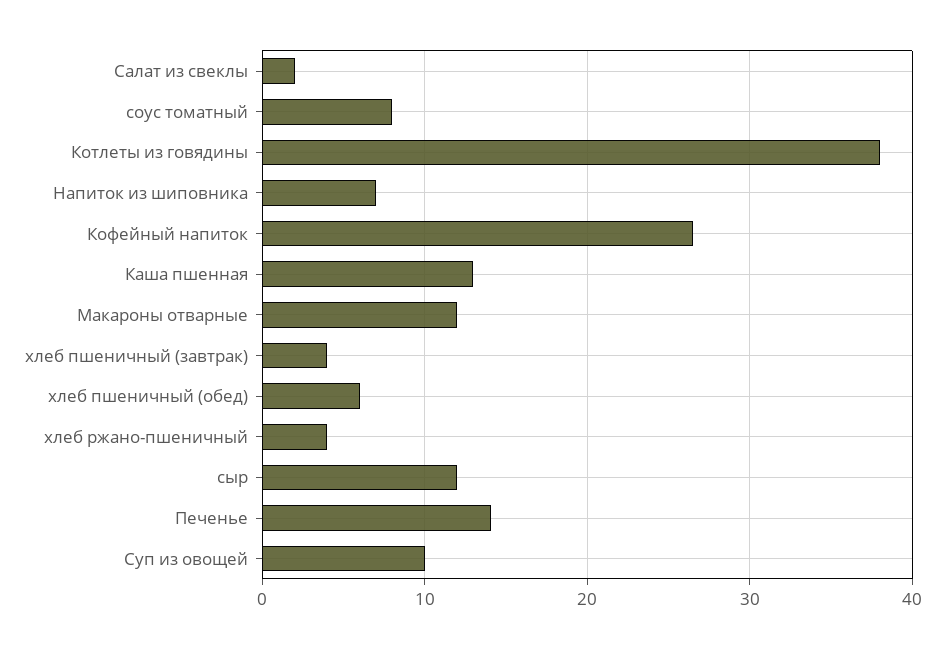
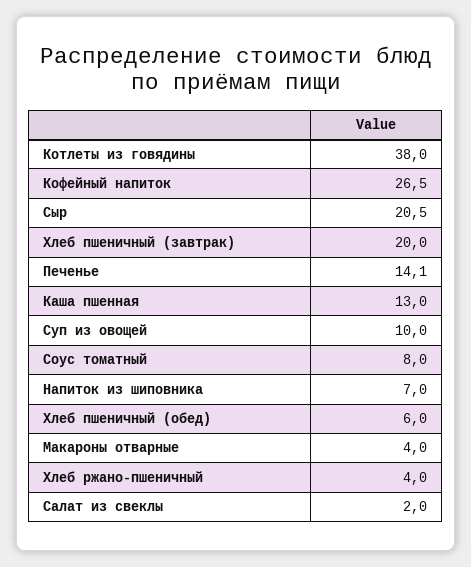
Макароны отварные: 12 -> 4
хлеб пшеничный (завтрак): 4 -> 20
сыр: 12 -> 20.5

